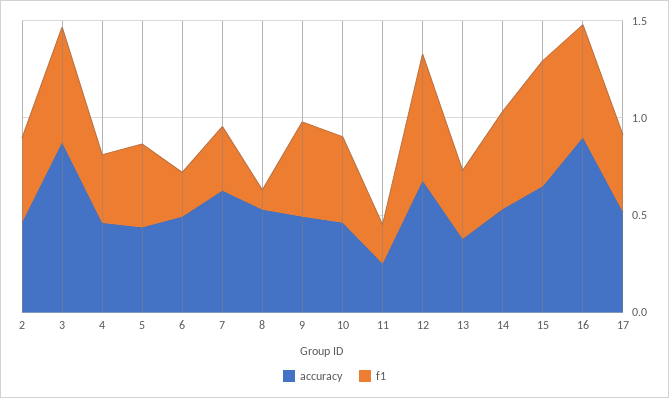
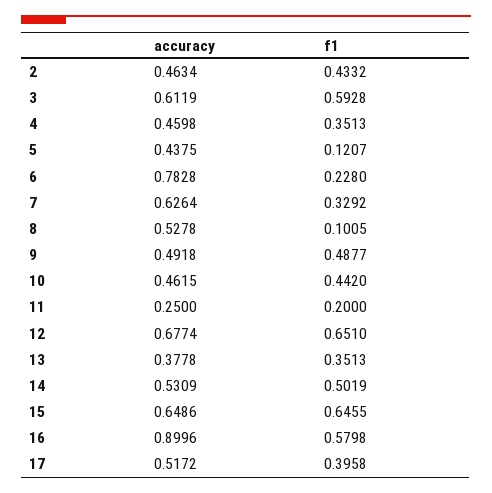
accuracy, 3: 0.9 -> 0.6119
f1, 5: 0.4 -> 0.1207
accuracy, 6: 0.5 -> 0.7828

